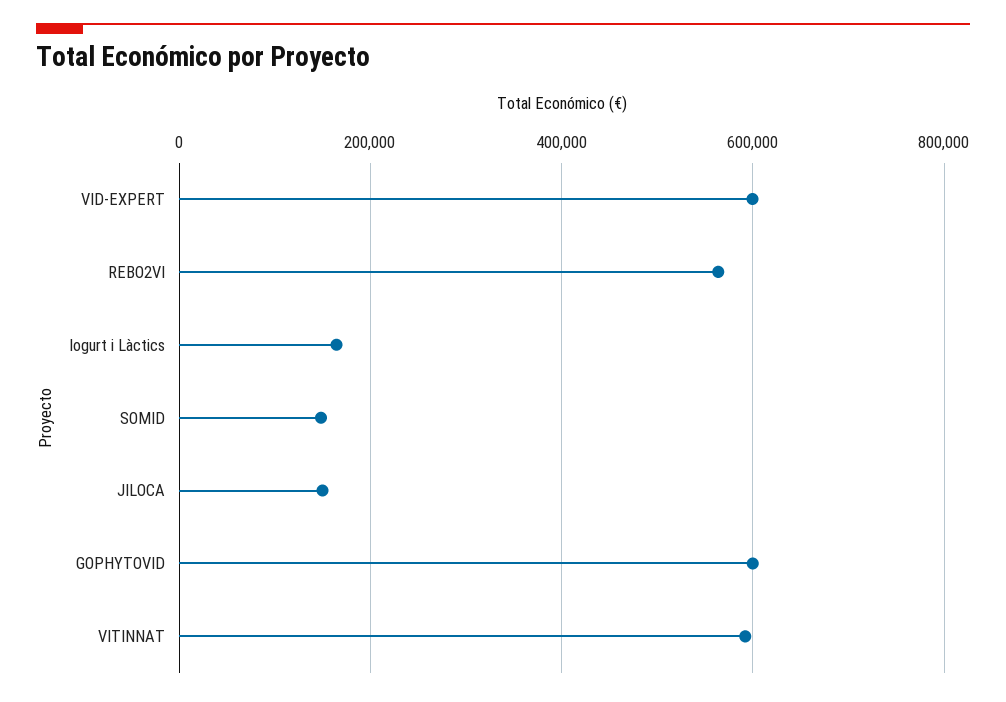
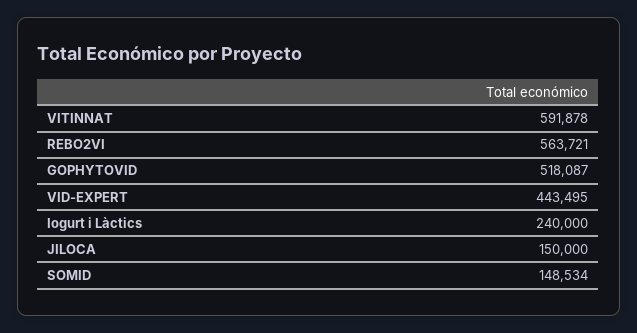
VID-EXPERT: 600000 -> 443495
Iogurt i Làctics: 160000 -> 240000
GOPHYTOVID: 600000 -> 518087

